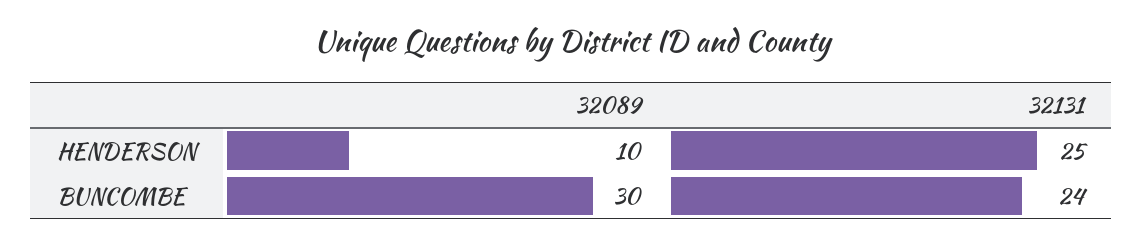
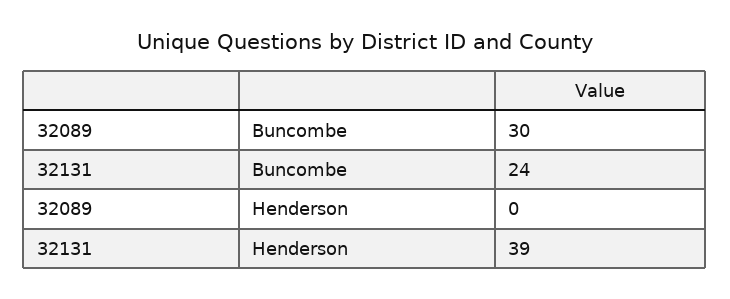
32089, HENDERSON: 10 -> 0
32131, HENDERSON: 25 -> 39

